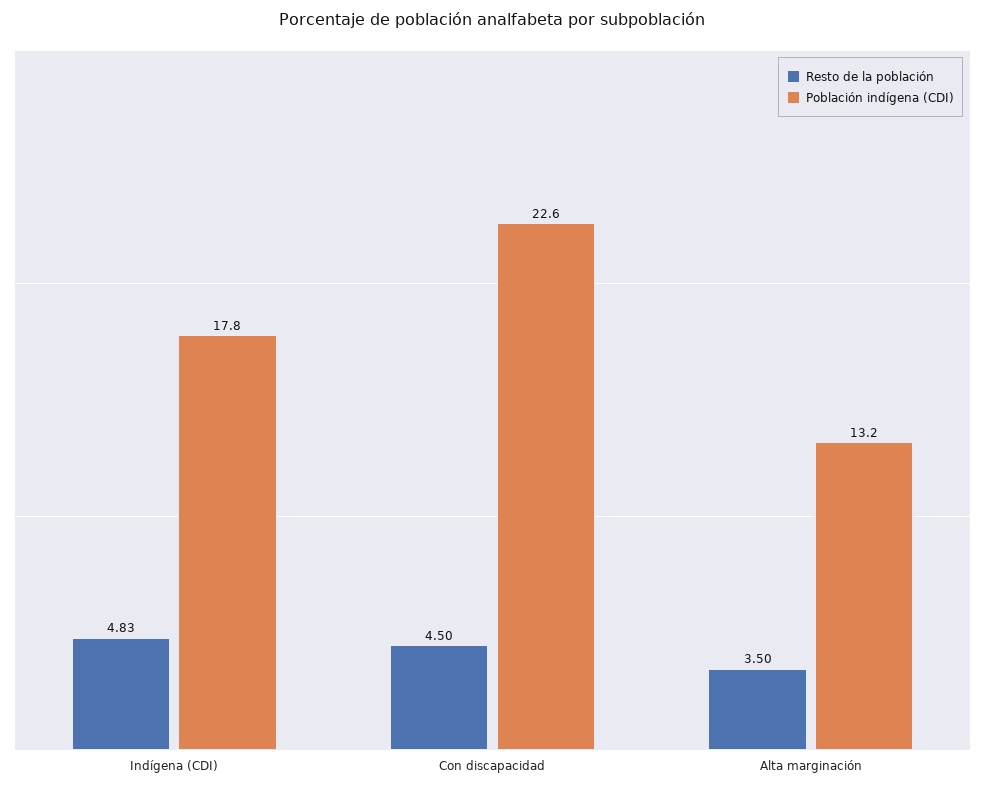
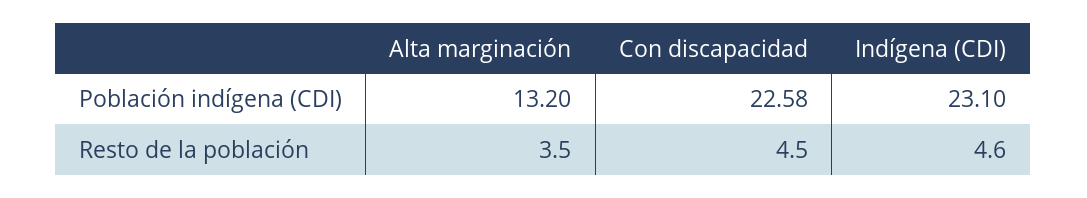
Resto de la población, Indígena (CDI): 4.83 -> 4.6
Población indígena (CDI), Indígena (CDI): 17.8 -> 23.1

